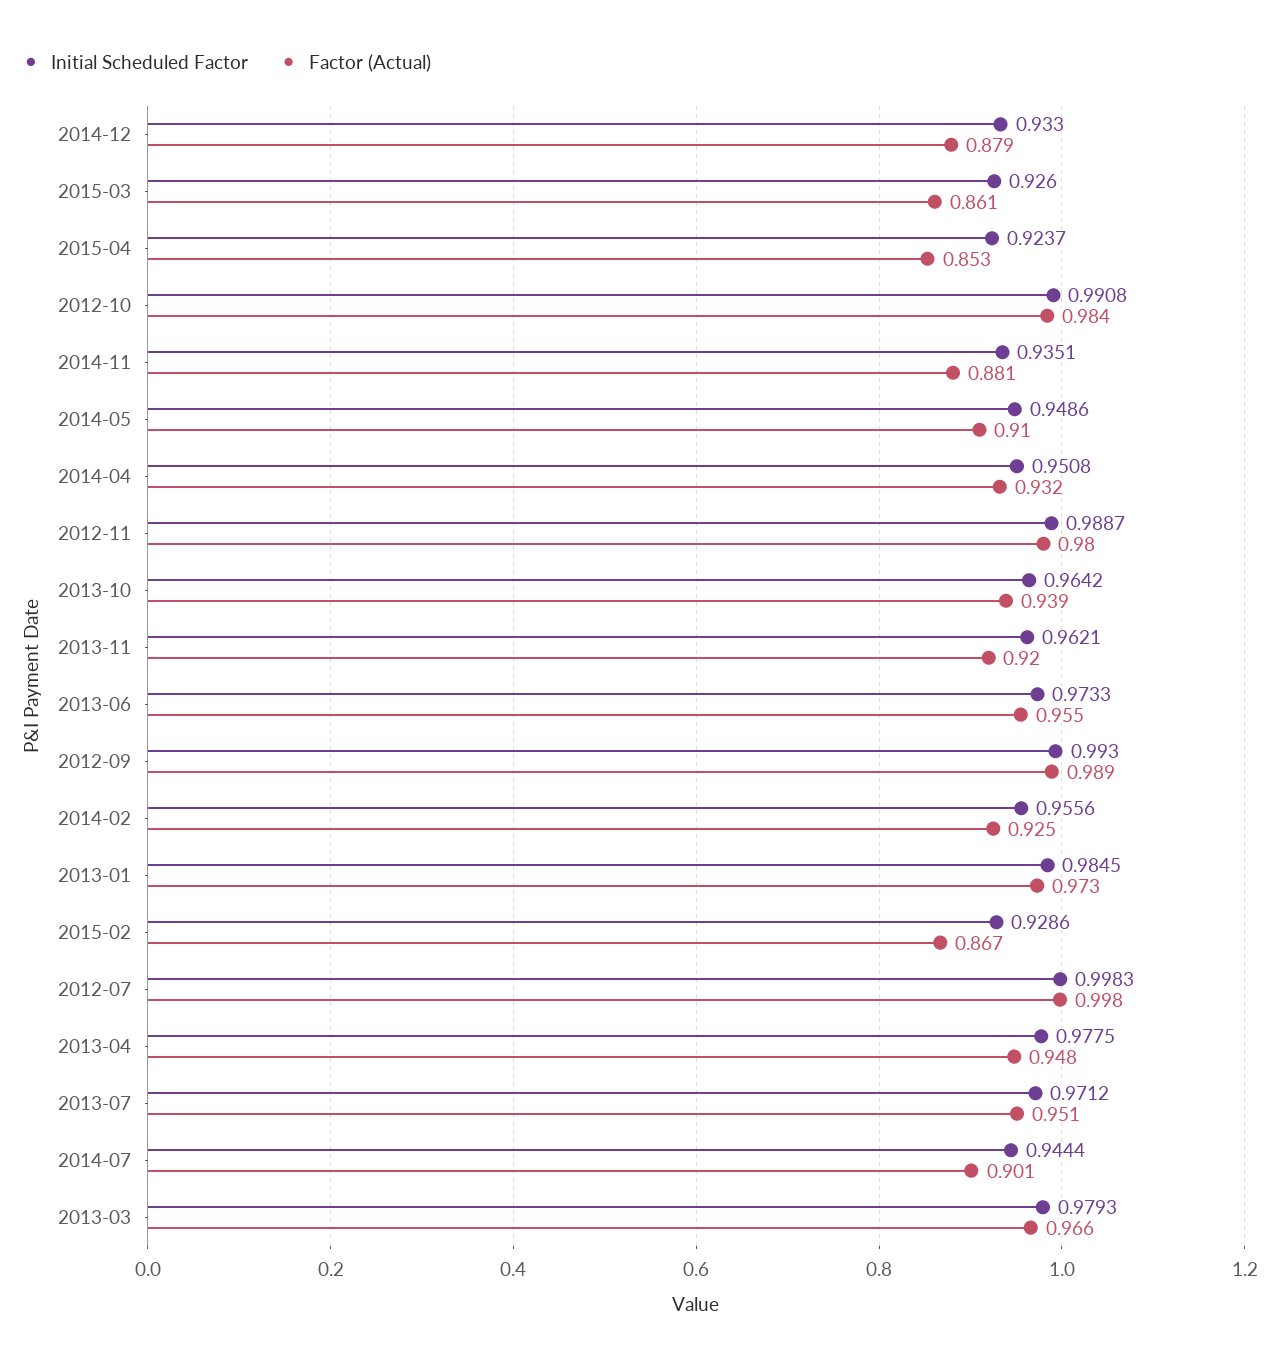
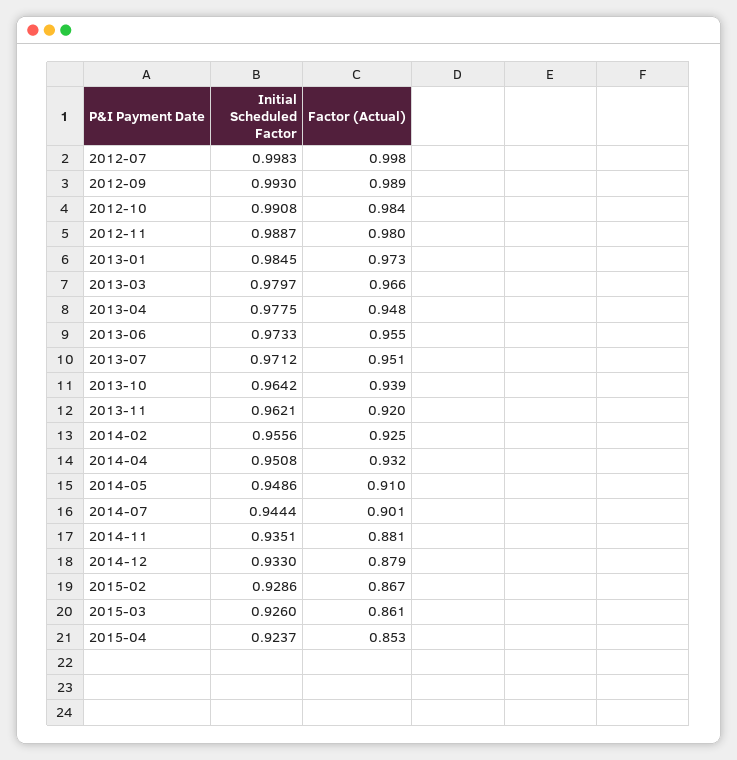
Initial Scheduled Factor, 2013-03: 0.9793 -> 0.9797

